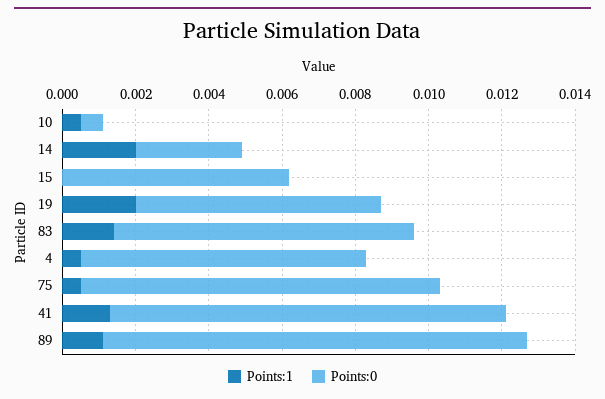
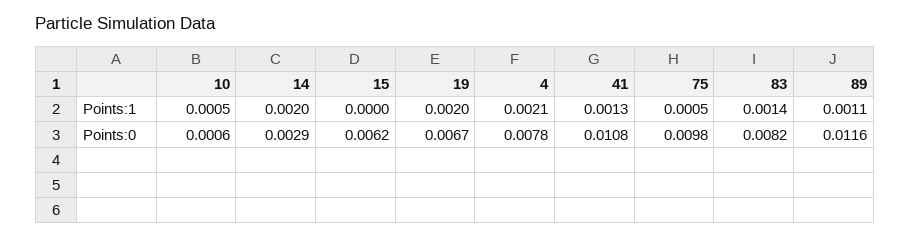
Points:1, 4: 0.0005 -> 0.0021

